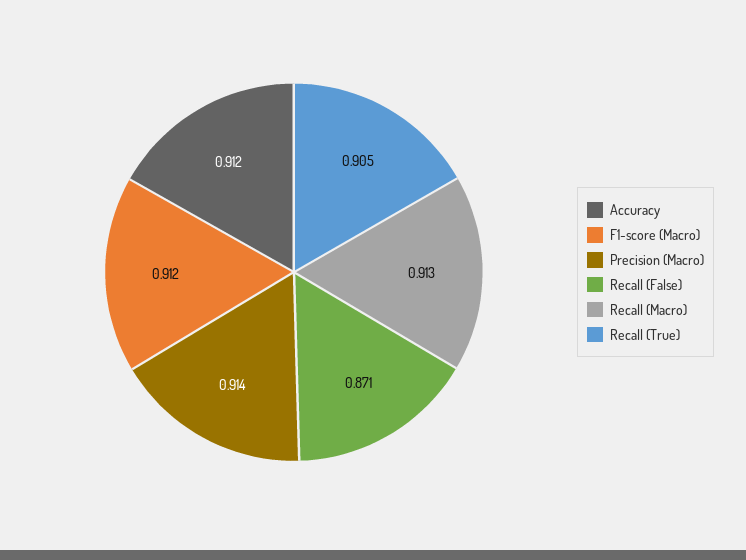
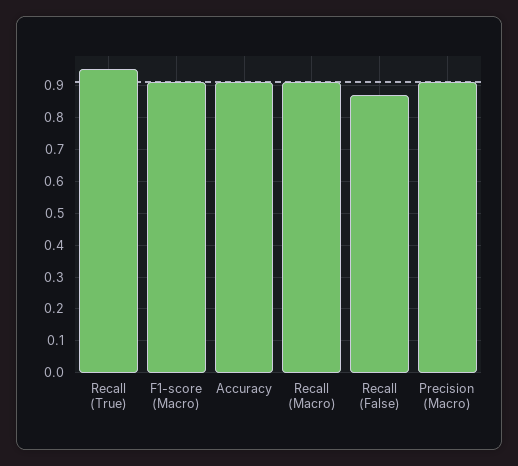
Recall (True): 0.905 -> 0.96

